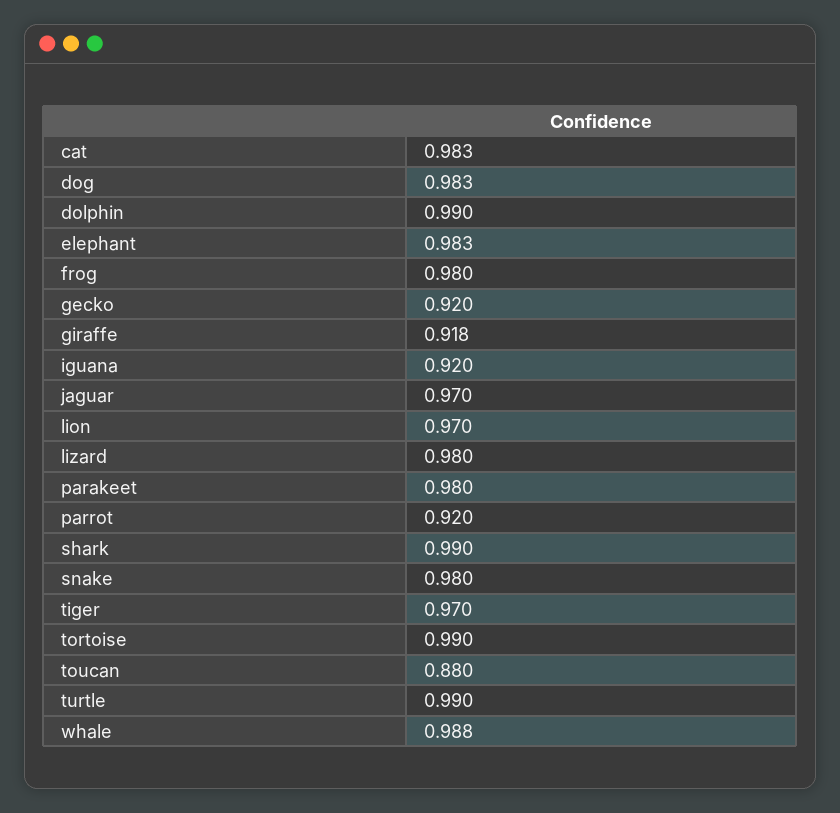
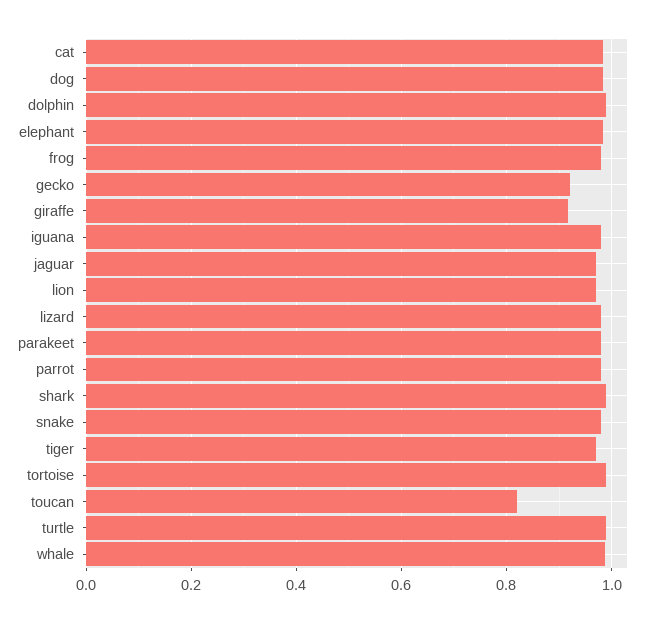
iguana: 0.92 -> 0.98
parrot: 0.92 -> 0.98
toucan: 0.88 -> 0.82

